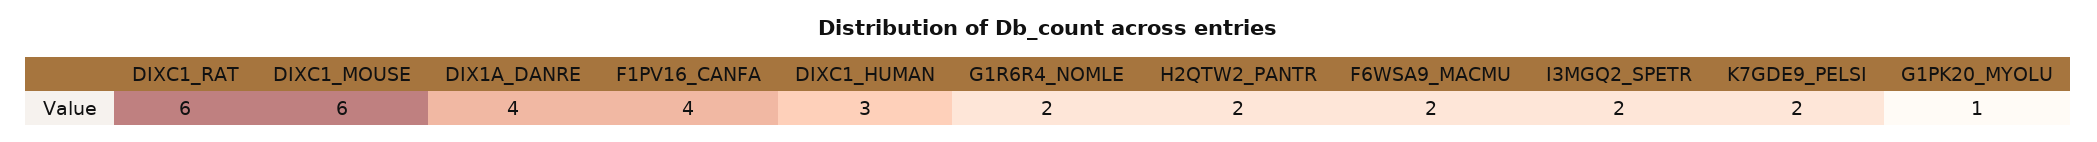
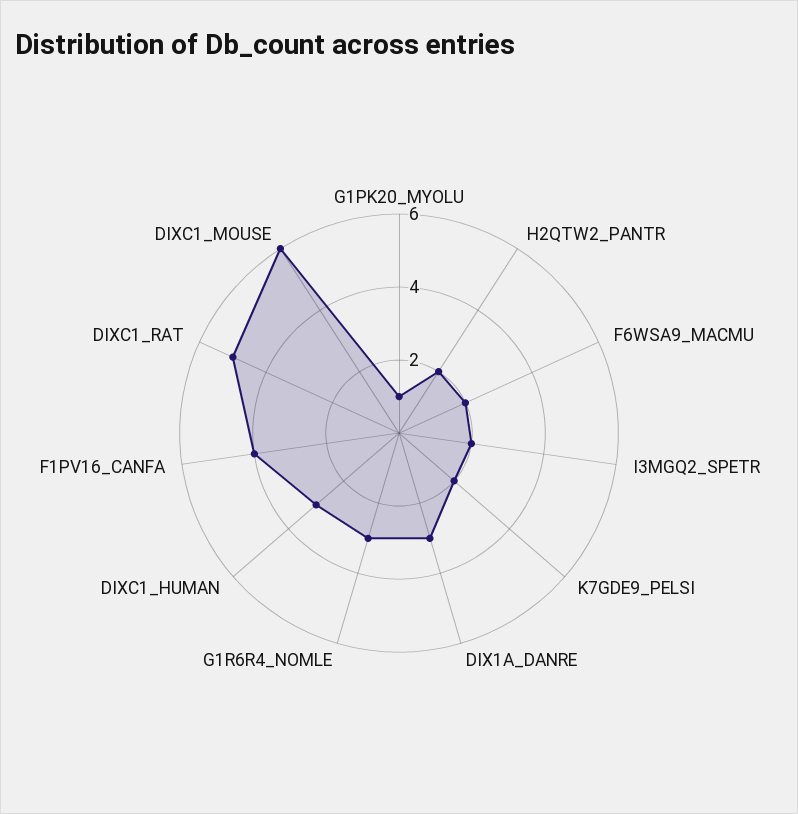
DIXC1_RAT: 6 -> 5
DIX1A_DANRE: 4 -> 3
G1R6R4_NOMLE: 2 -> 3

